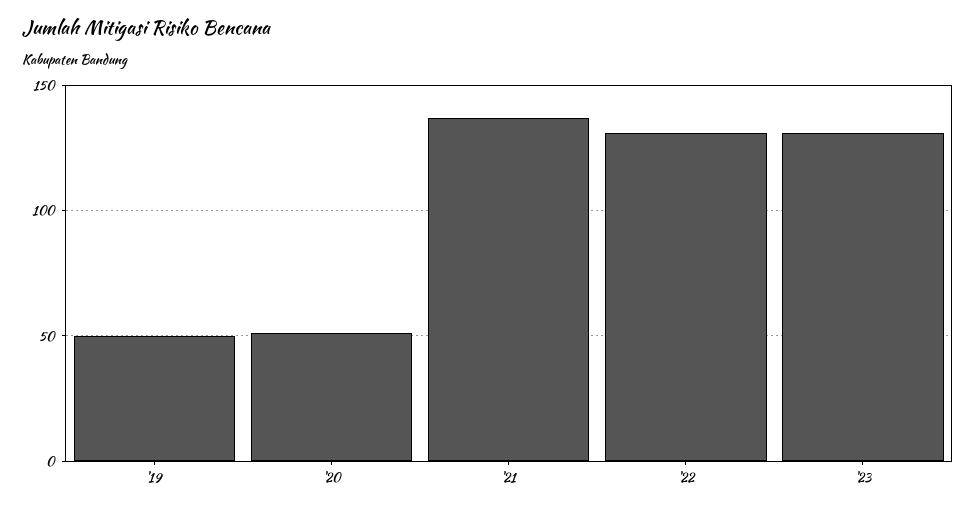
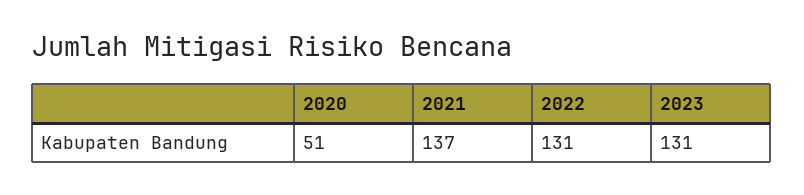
'19: 50 -> none

